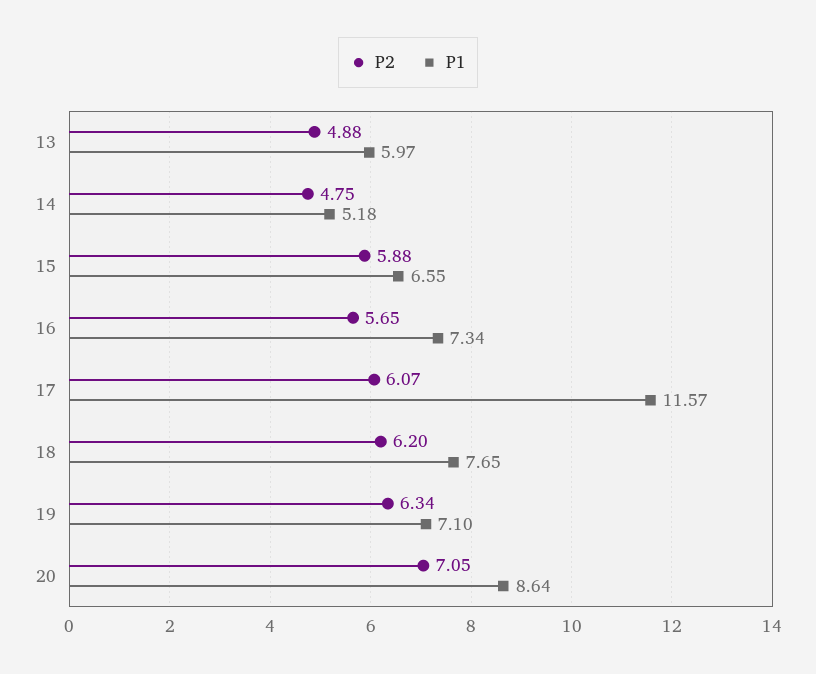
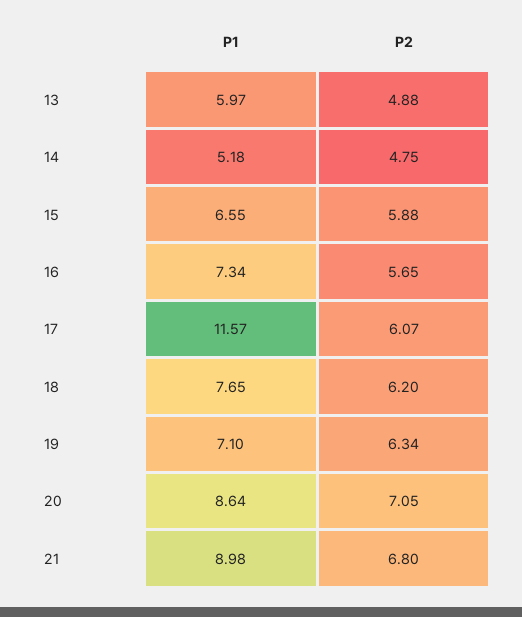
P1, 21: none -> 8.98
P2, 21: none -> 6.8

